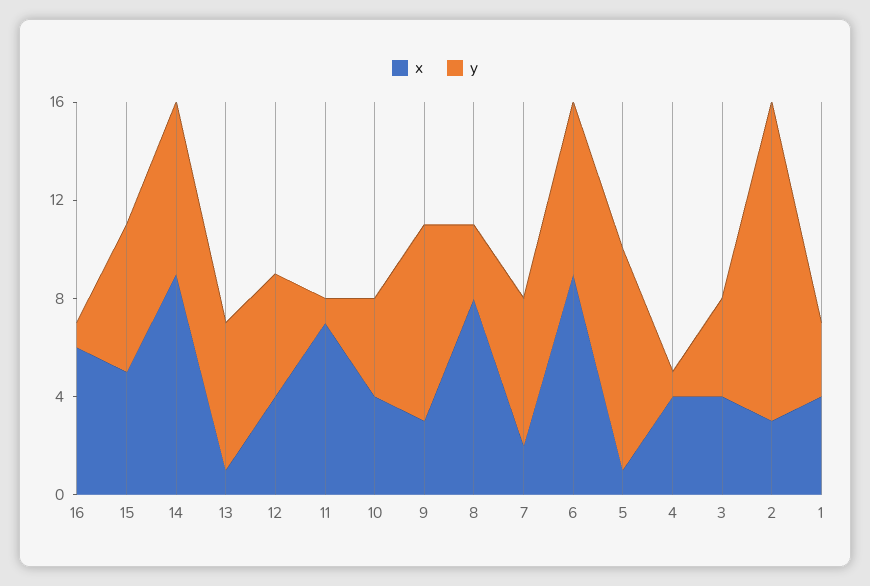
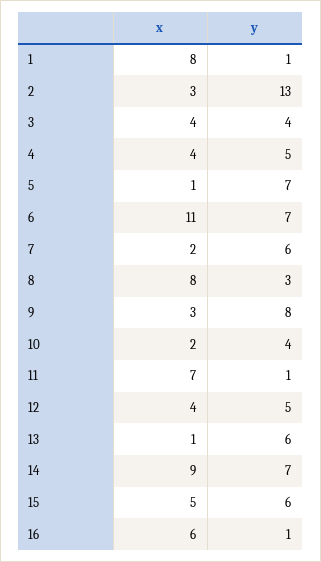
x, 10: 4 -> 2
x, 6: 9 -> 11
y, 5: 9 -> 7
y, 4: 1 -> 5
x, 1: 4 -> 8
y, 1: 3 -> 1

